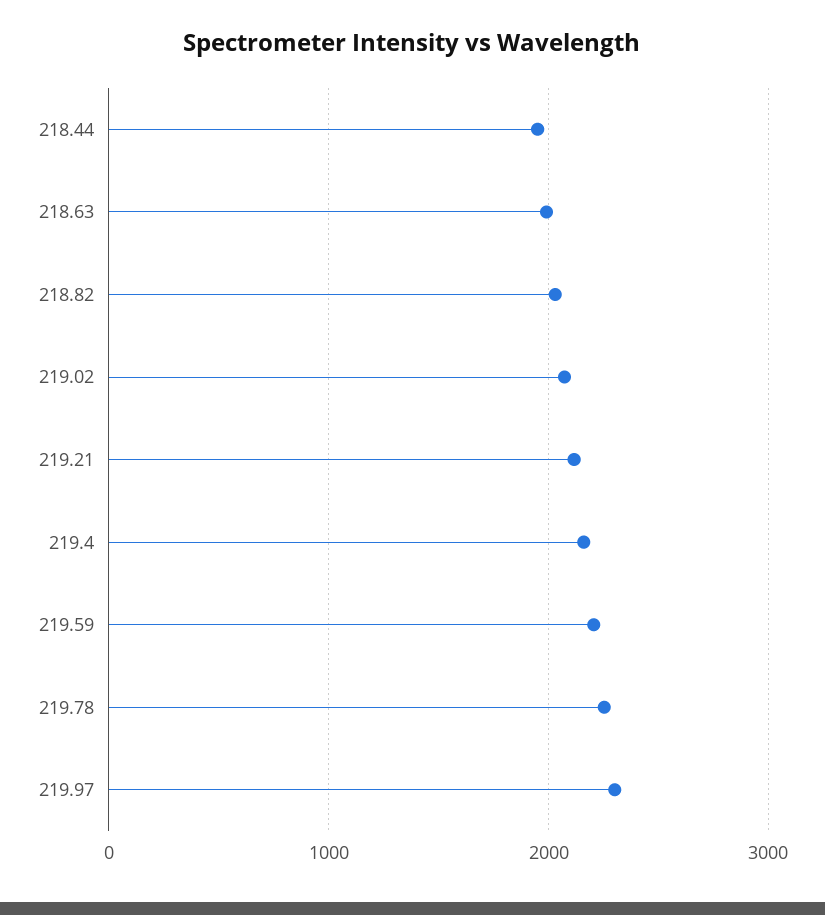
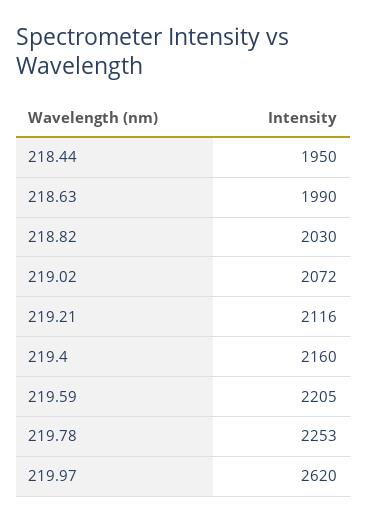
219.97: 2300 -> 2620

